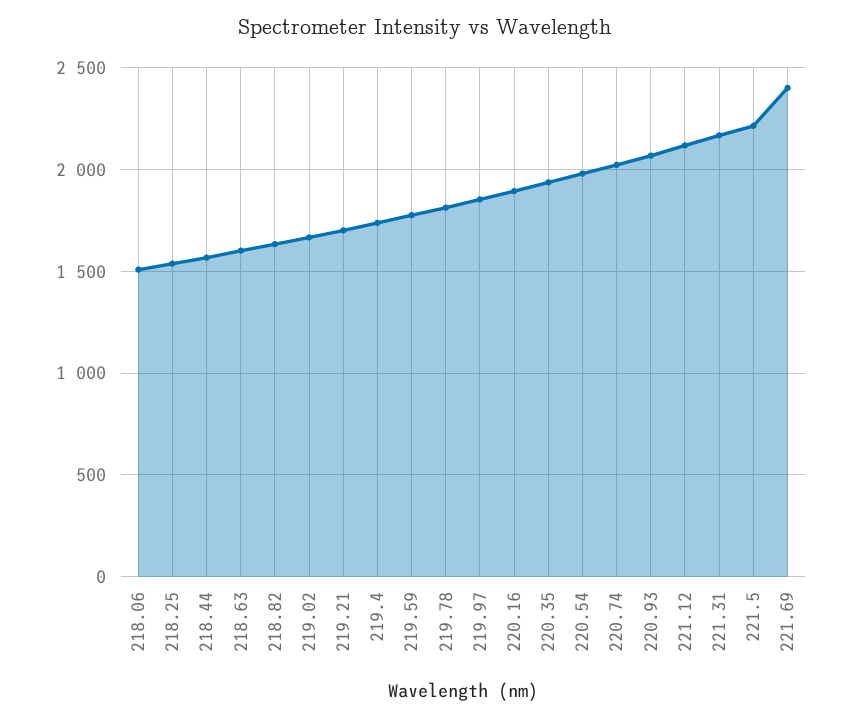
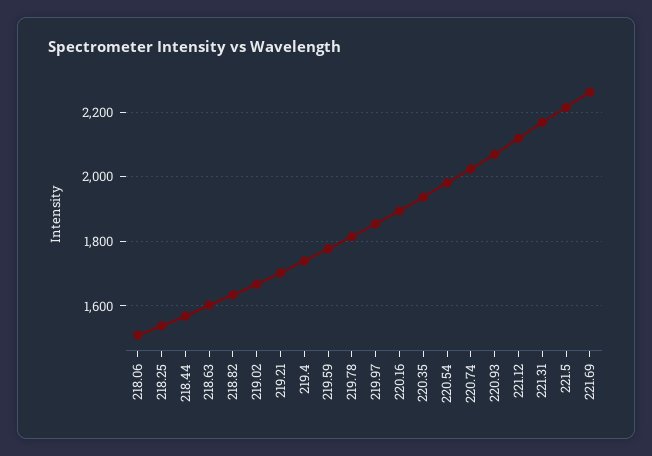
221.69: 2400 -> 2260

